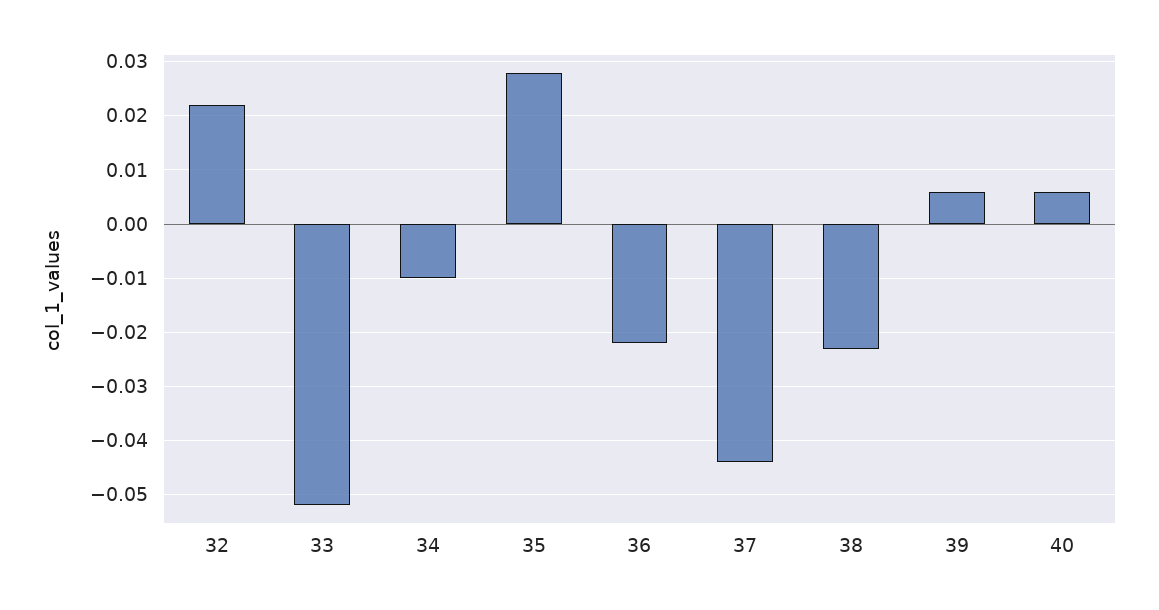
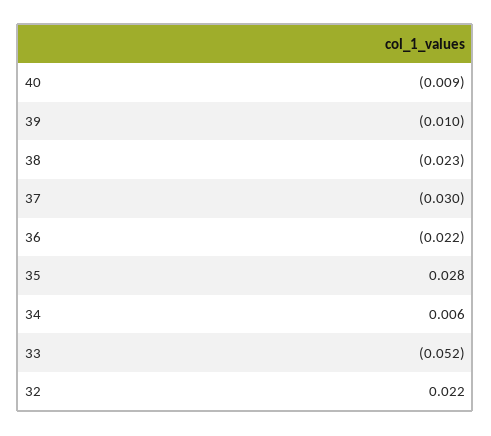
34: -0.01 -> 0.006
37: -0.045 -> -0.03
39: 0.005 -> -0.01
40: 0.005 -> -0.009

